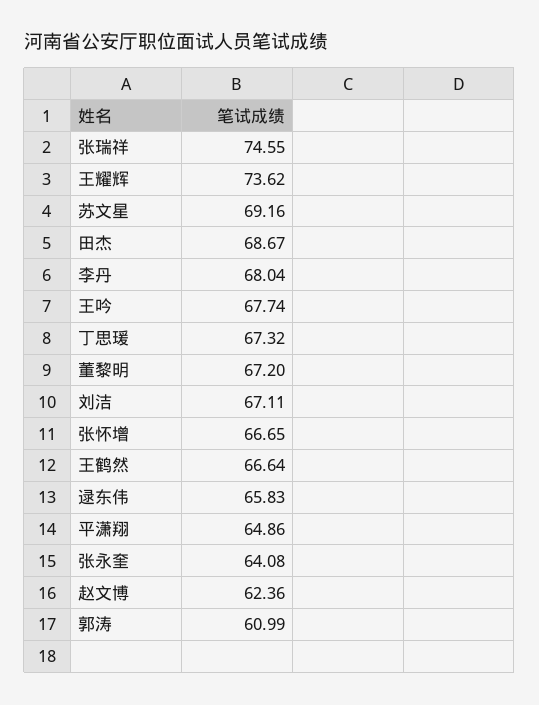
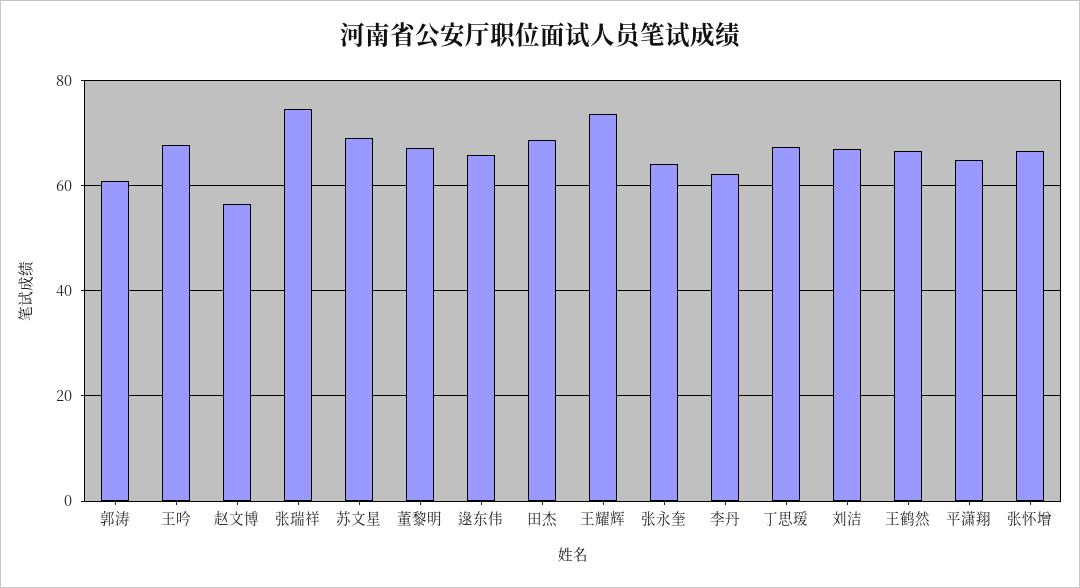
李丹: 68.04 -> 62
赵文博: 62.36 -> 56

